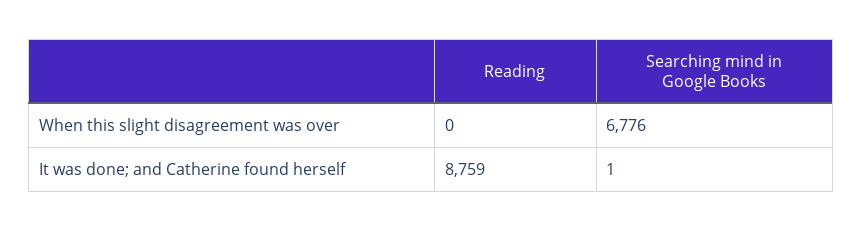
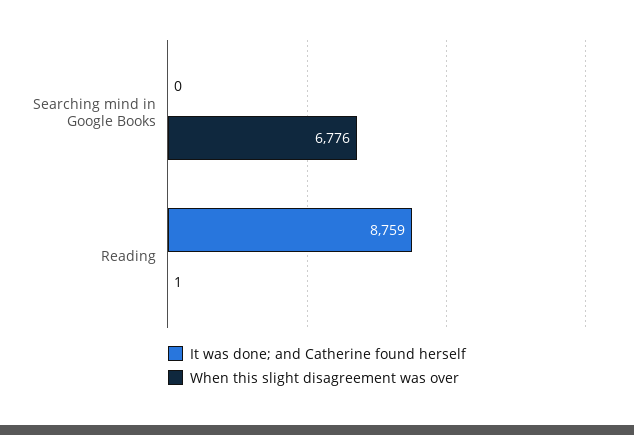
When this slight disagreement was over, Reading: 0 -> 1
It was done; and Catherine found herself, Searching mind in Google Books: 1 -> 0

